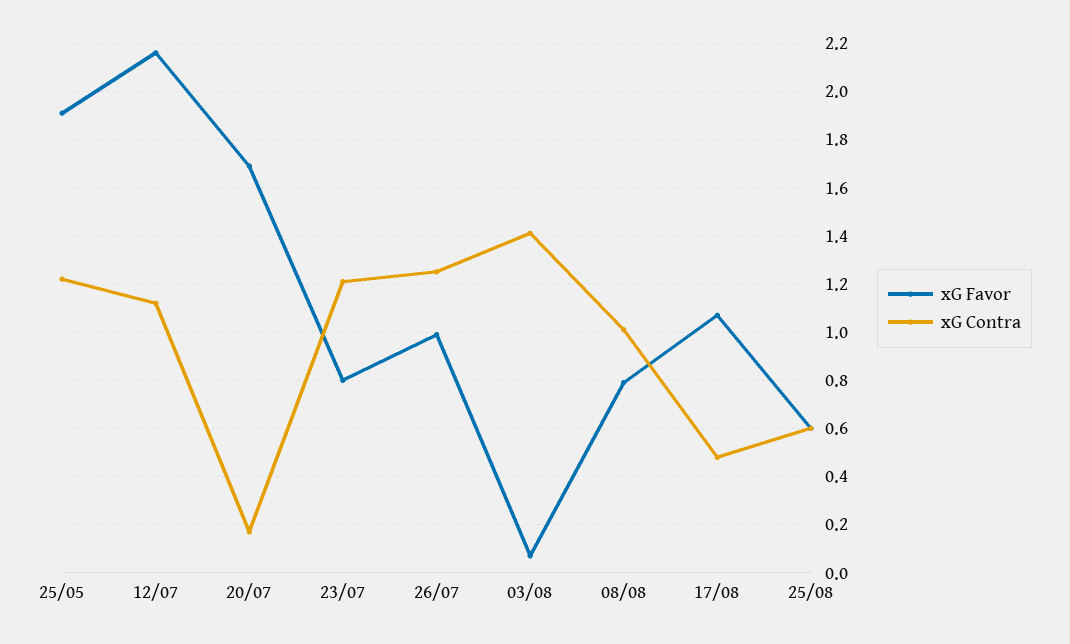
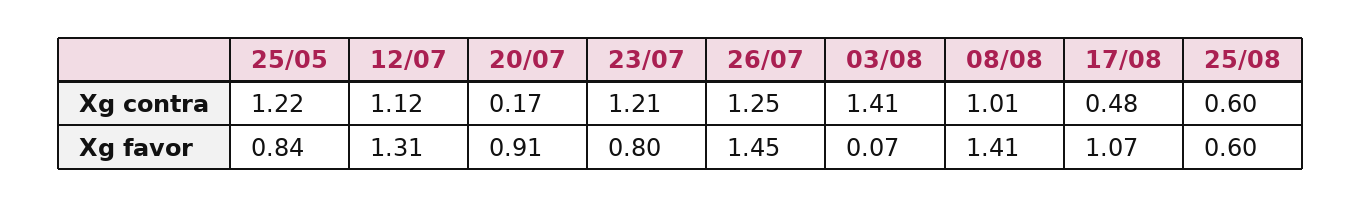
xG Favor, 25/05: 1.9 -> 0.84
xG Favor, 12/07: 2.15 -> 1.31
xG Favor, 20/07: 1.7 -> 0.91
xG Favor, 26/07: 1 -> 1.45
xG Favor, 08/08: 0.8 -> 1.41

